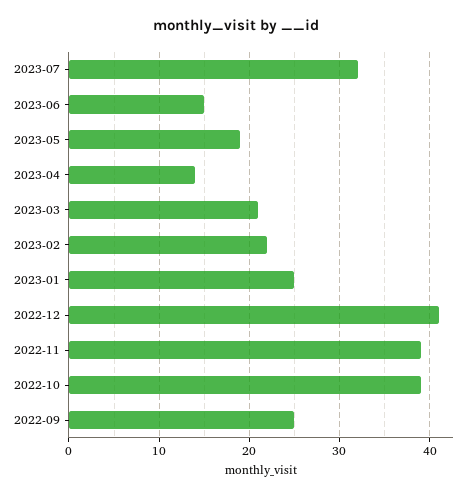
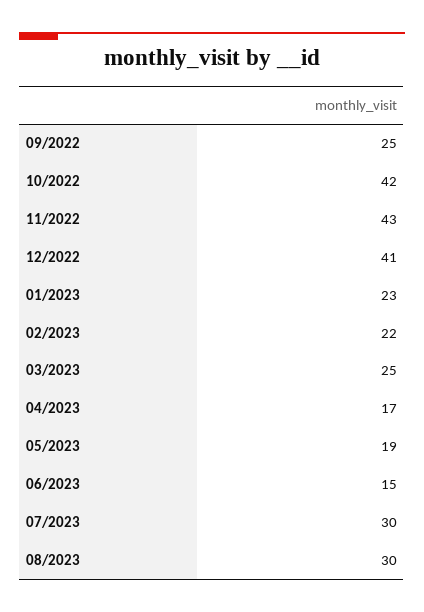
2023-07: 32 -> 30
2023-04: 14 -> 17
2023-03: 21 -> 25
2023-01: 25 -> 23
2022-11: 39 -> 43
2022-10: 39 -> 42
08/2023: none -> 30

